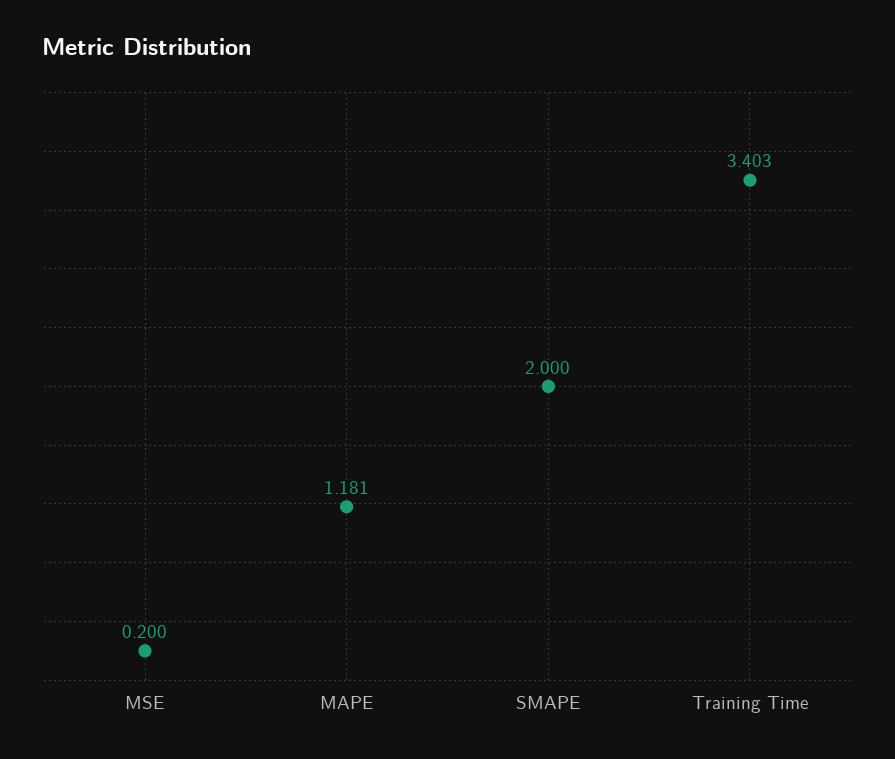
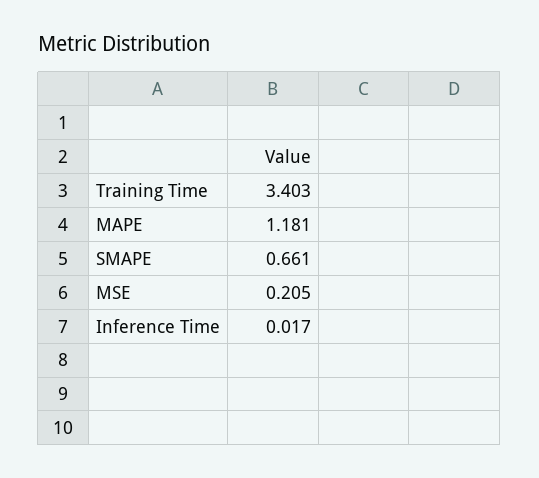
MSE: 0.2 -> 0.205
SMAPE: 2 -> 0.661
Inference Time: none -> 0.017

